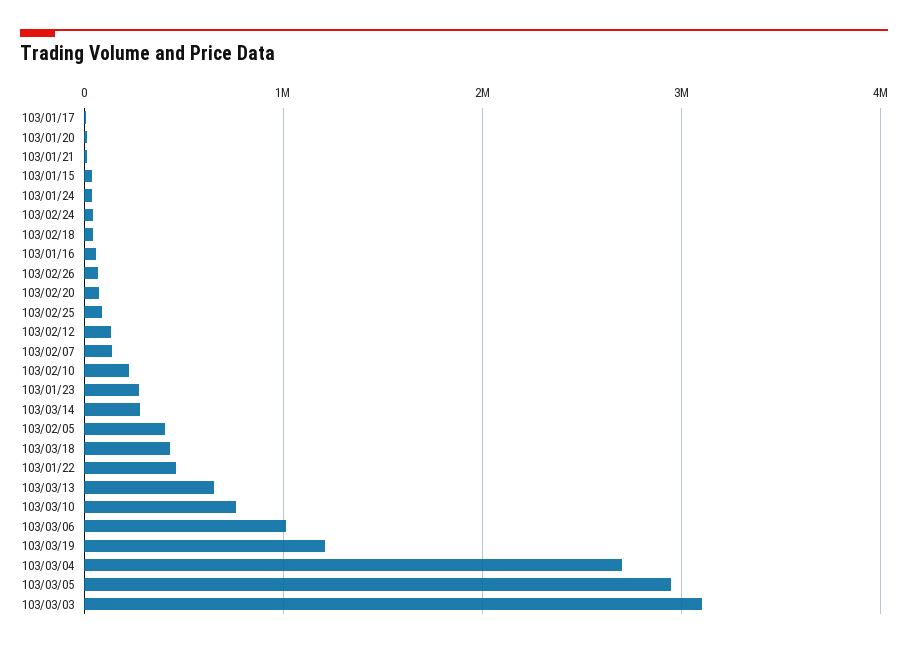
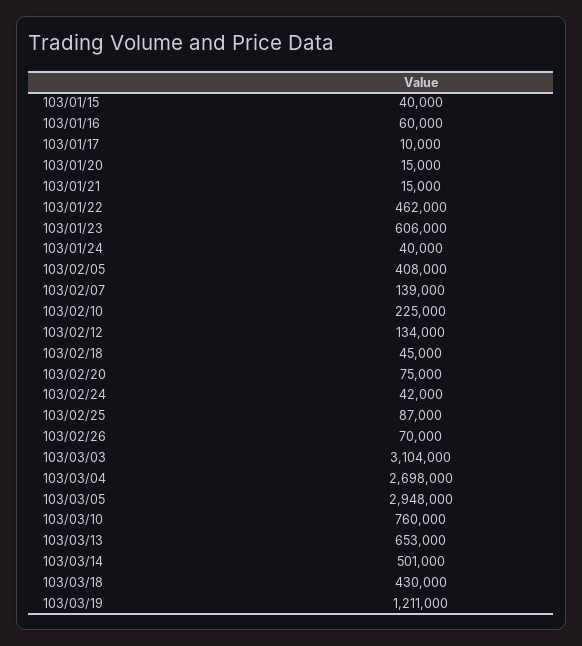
103/01/23: 300000 -> 606000
103/03/14: 300000 -> 501000
103/03/06: 1000000 -> none

